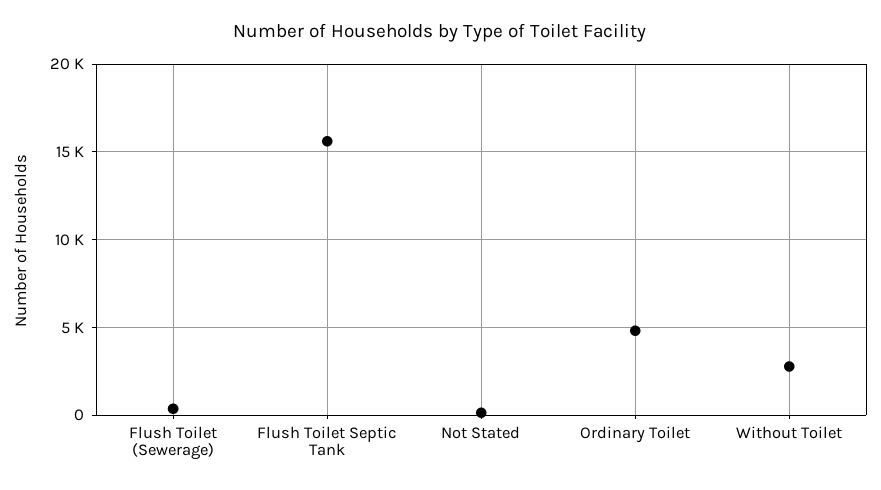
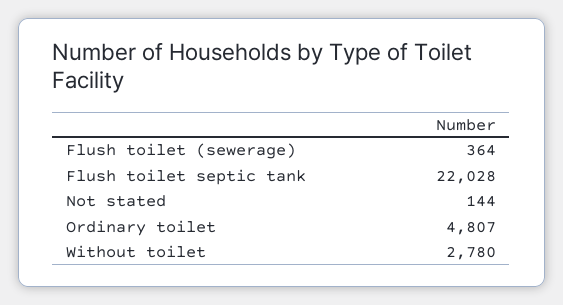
Flush Toilet Septic Tank: 15500 -> 22028

